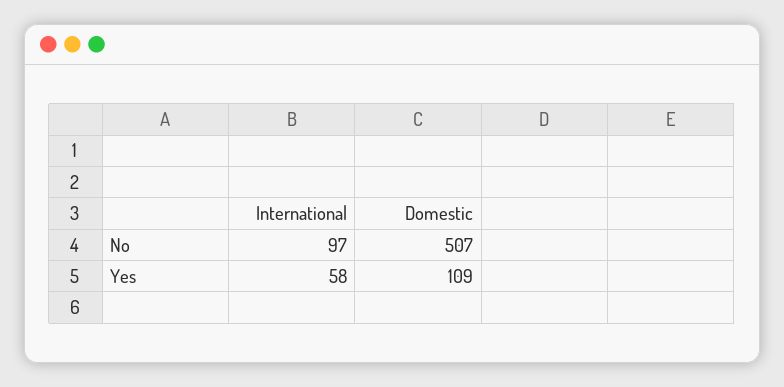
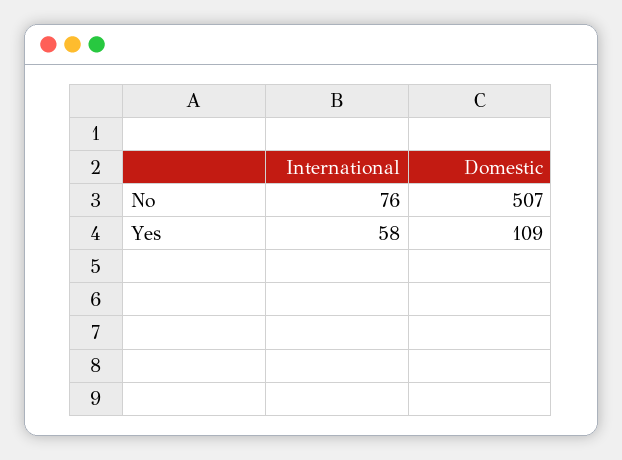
International, No: 97 -> 76

